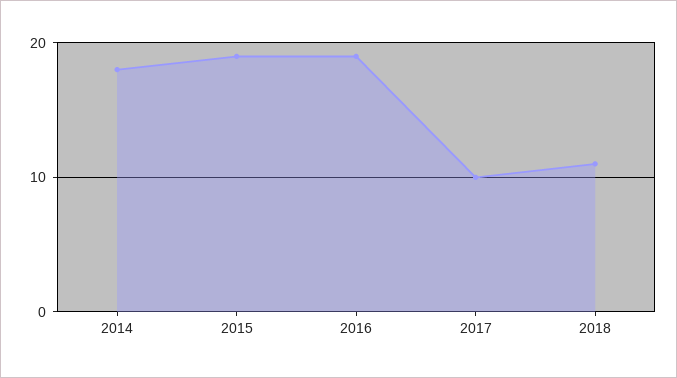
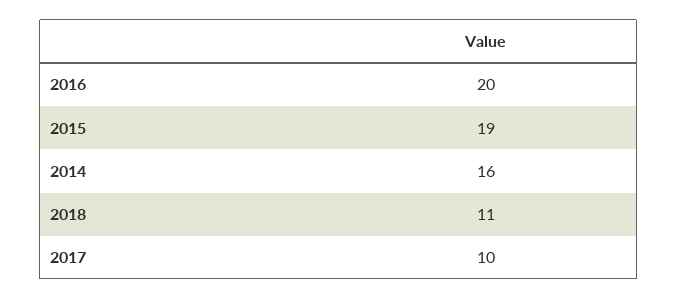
2014: 18 -> 16
2016: 19 -> 20

